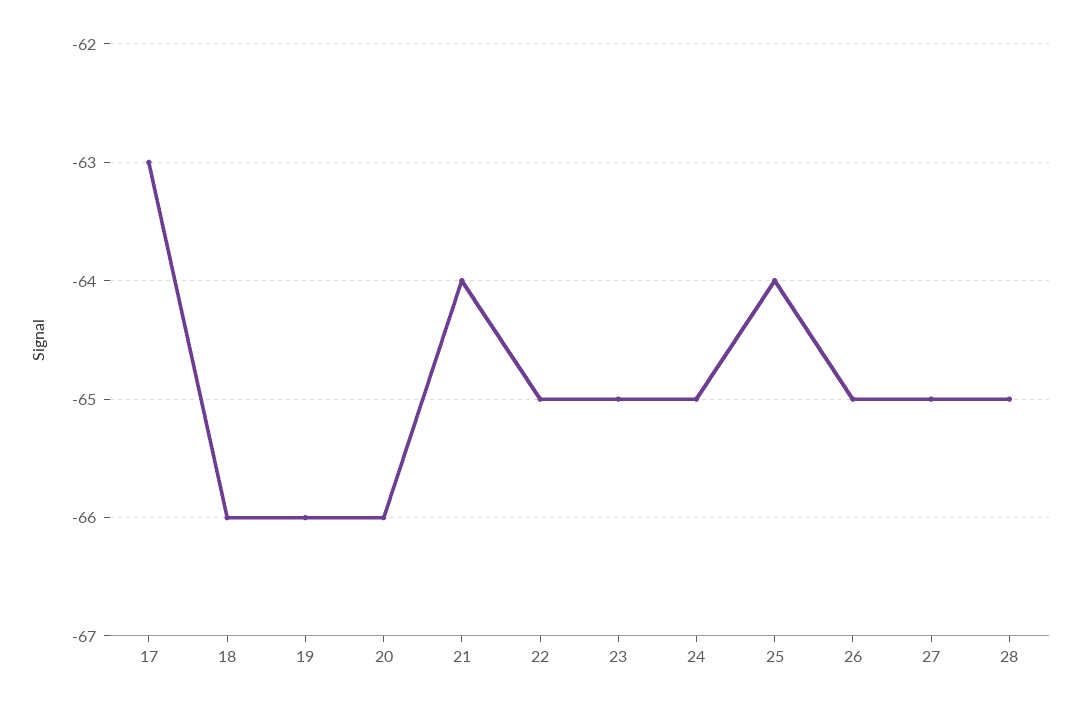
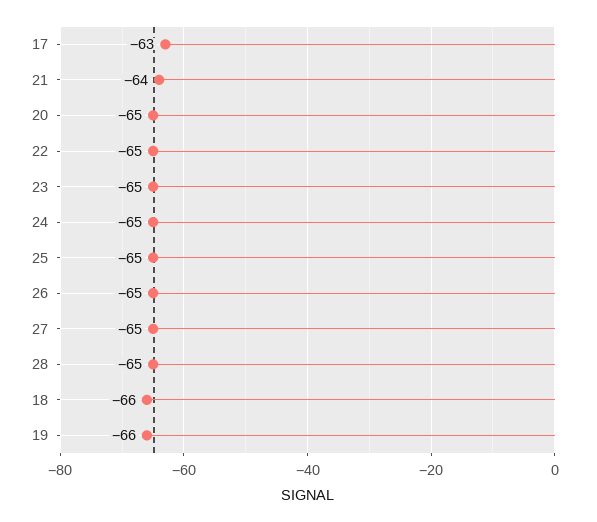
20: -66 -> -65
25: -64 -> -65

